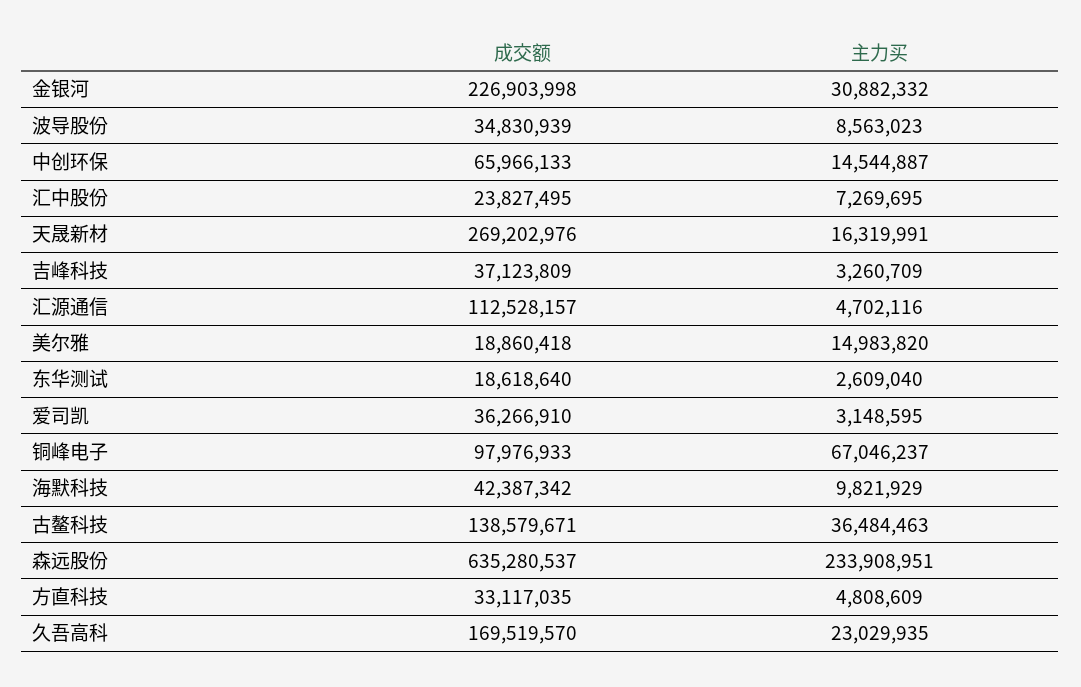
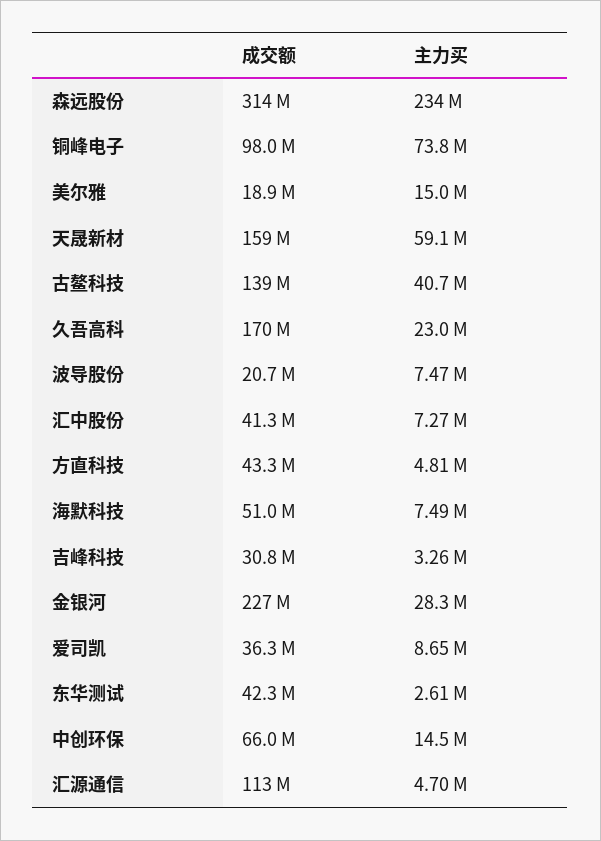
主力买, 金银河: 30882332 -> 28300000
成交额, 波导股份: 34830939 -> 20700000
主力买, 波导股份: 8563023 -> 7470000
成交额, 汇中股份: 23827495 -> 41300000
成交额, 天晟新材: 269202976 -> 159000000
主力买, 天晟新材: 16319991 -> 59100000
成交额, 吉峰科技: 37123809 -> 30800000
成交额, 东华测试: 18618640 -> 42300000
主力买, 爱司凯: 3148595 -> 8650000
主力买, 铜峰电子: 67046237 -> 73800000
成交额, 海默科技: 42387342 -> 51000000
主力买, 海默科技: 9821929 -> 7490000
主力买, 古鳌科技: 36484463 -> 40700000
成交额, 森远股份: 635280537 -> 314000000
成交额, 方直科技: 33117035 -> 43300000

